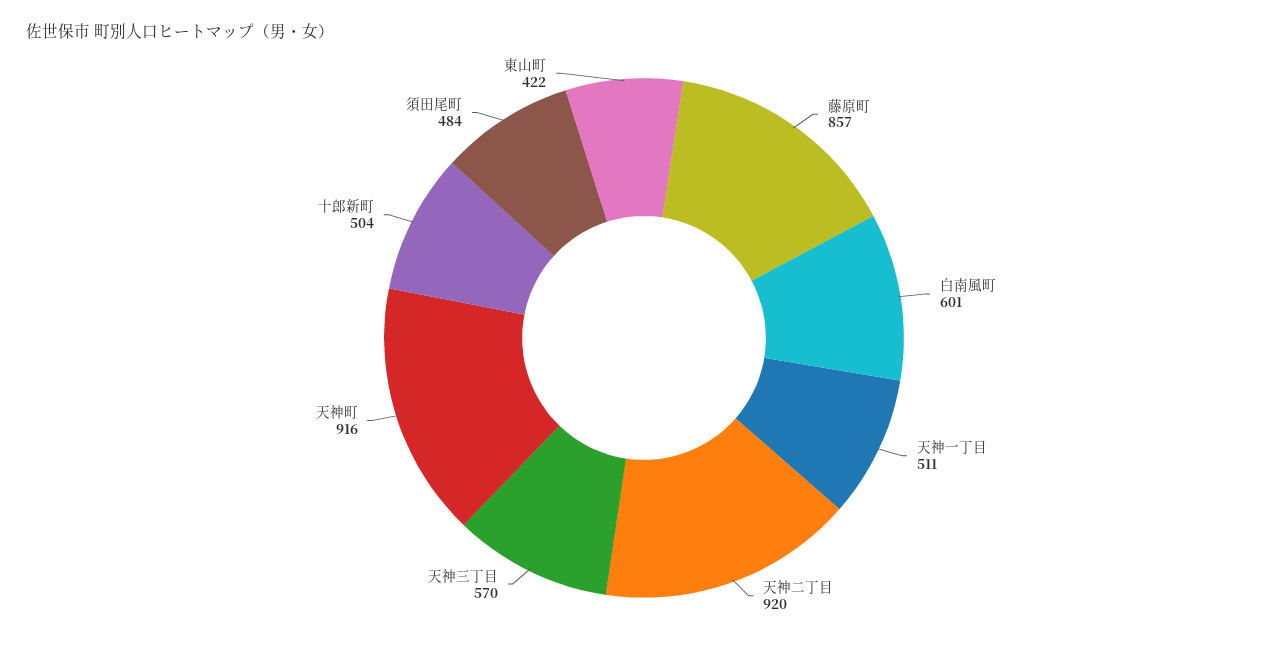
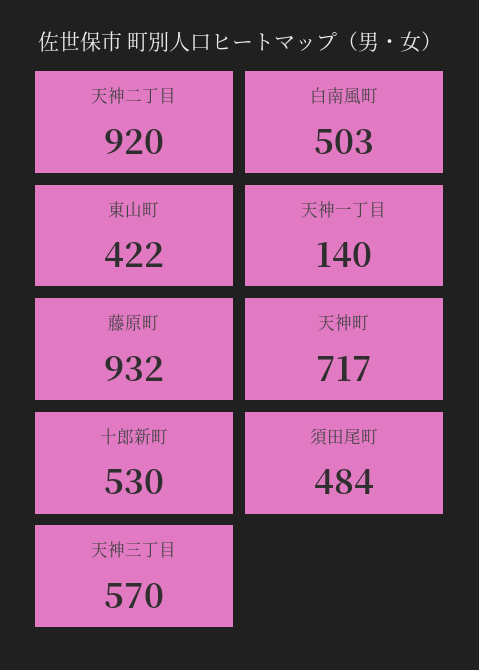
藤原町: 857 -> 932
白南風町: 601 -> 503
天神一丁目: 511 -> 140
天神町: 916 -> 717
十郎新町: 504 -> 530

